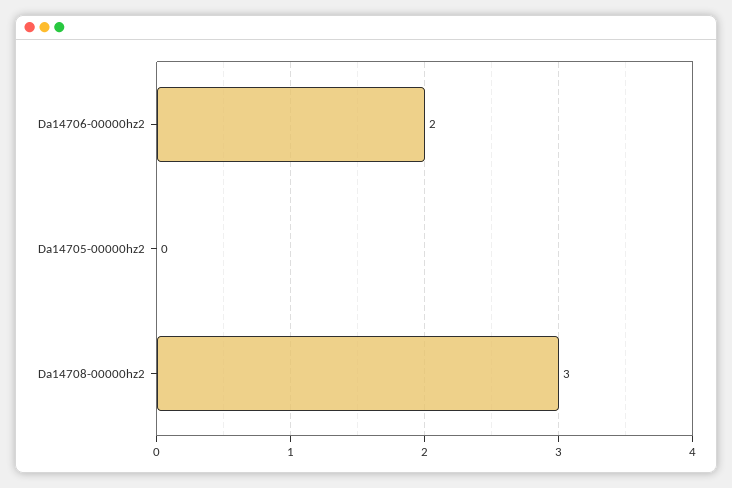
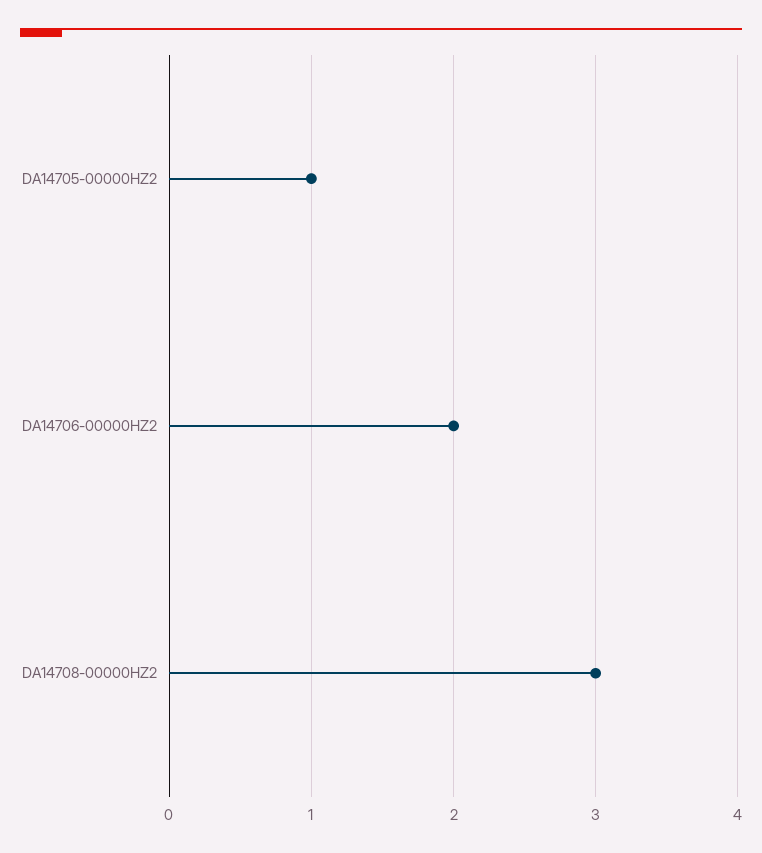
Da14705-00000hz2: 0 -> 1

